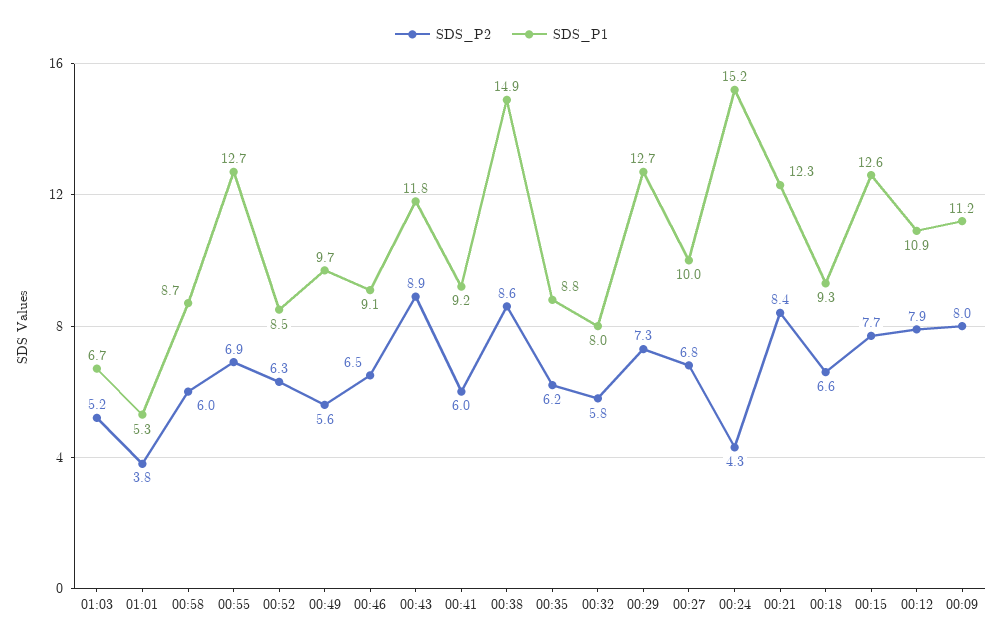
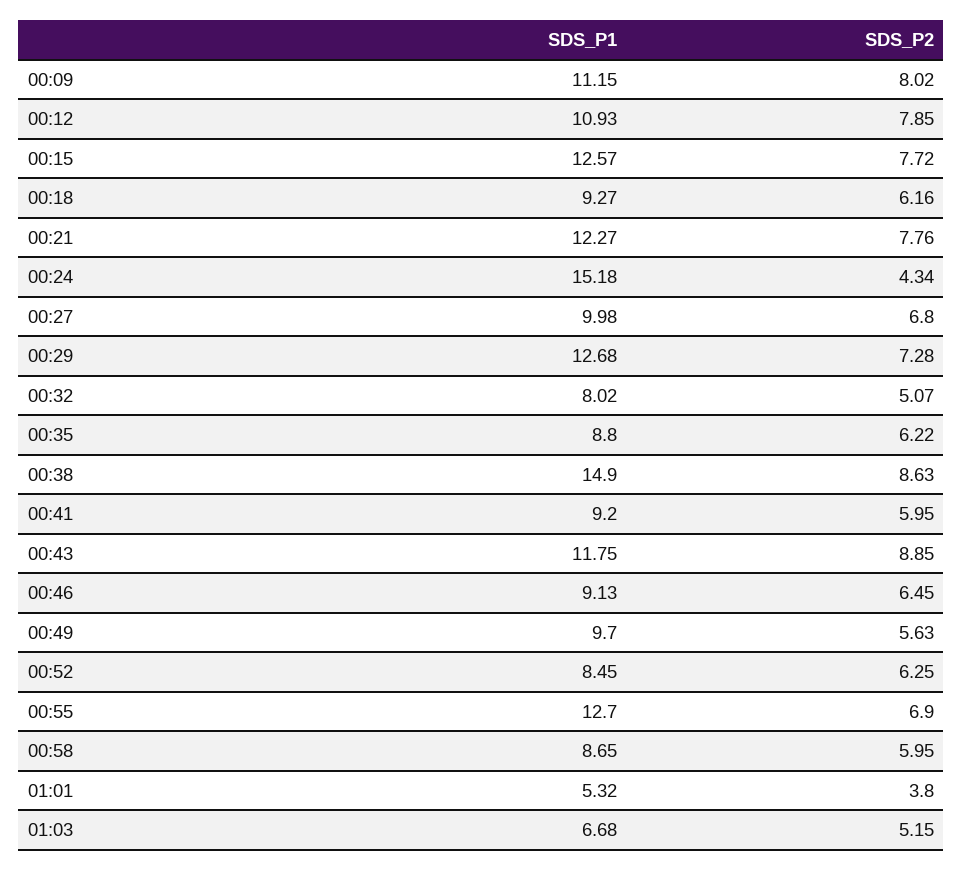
SDS_P2, 00:32: 5.8 -> 5.07
SDS_P2, 00:21: 8.4 -> 7.76
SDS_P2, 00:18: 6.6 -> 6.16

